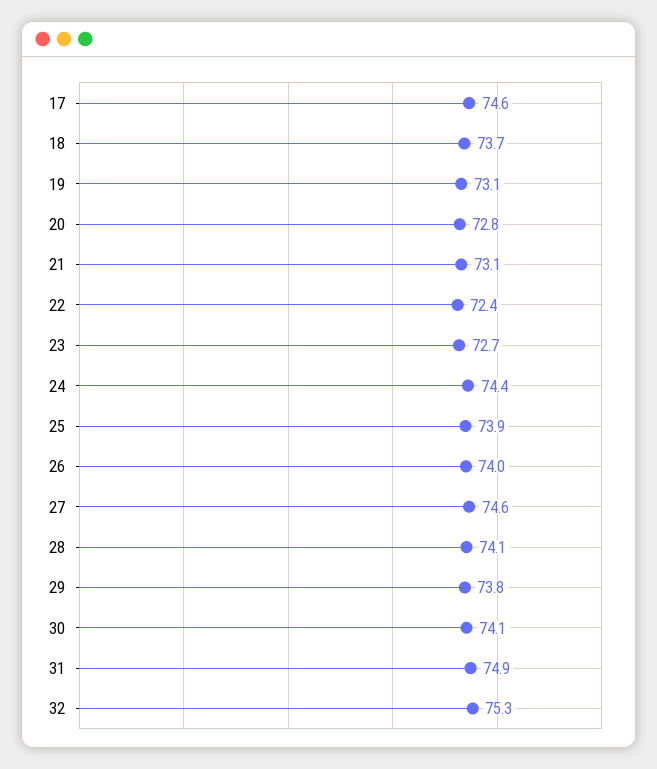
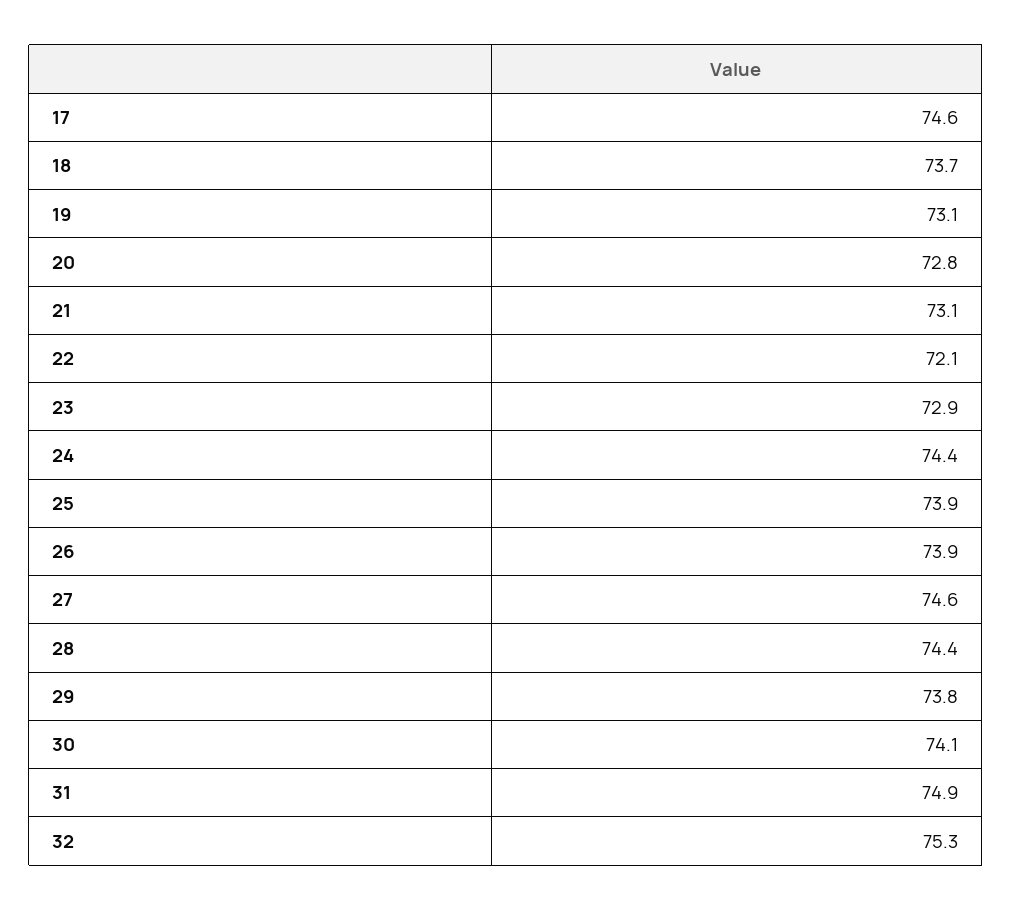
22: 72.4 -> 72.1
23: 72.7 -> 72.9
26: 74 -> 73.9
28: 74.1 -> 74.4

